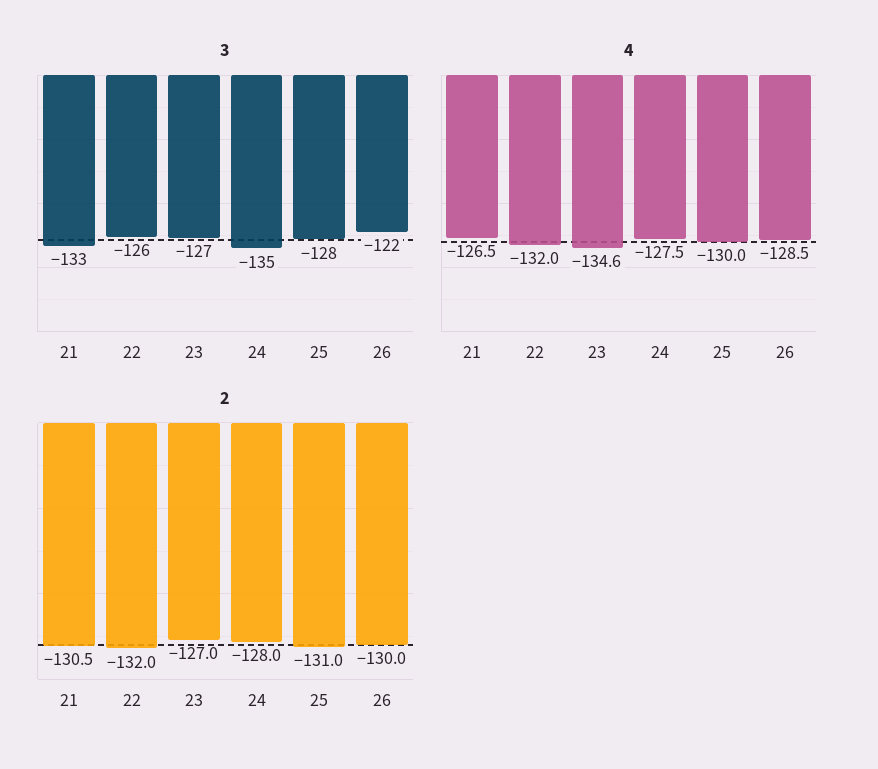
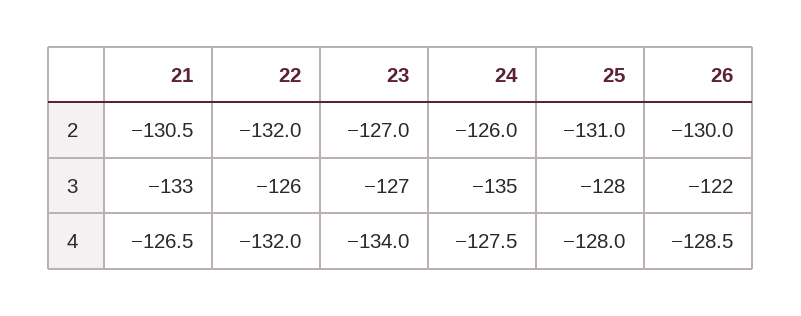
4, 23: -134.6 -> -134
4, 25: -130 -> -128
2, 24: -128 -> -126

